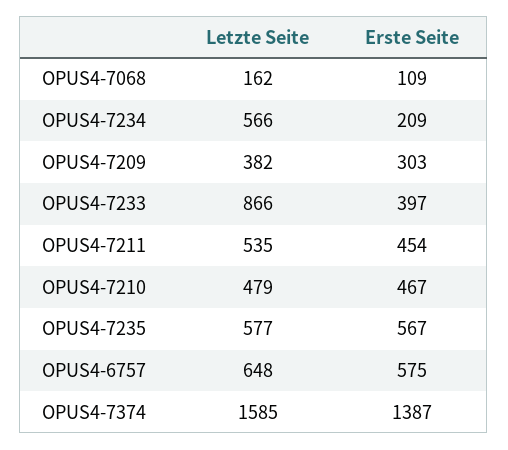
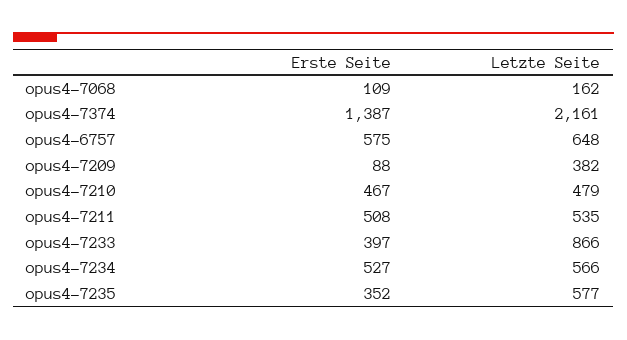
Erste Seite, OPUS4-7234: 209 -> 527
Erste Seite, OPUS4-7209: 303 -> 88
Erste Seite, OPUS4-7211: 454 -> 508
Erste Seite, OPUS4-7235: 567 -> 352
Letzte Seite, OPUS4-7374: 1585 -> 2161

